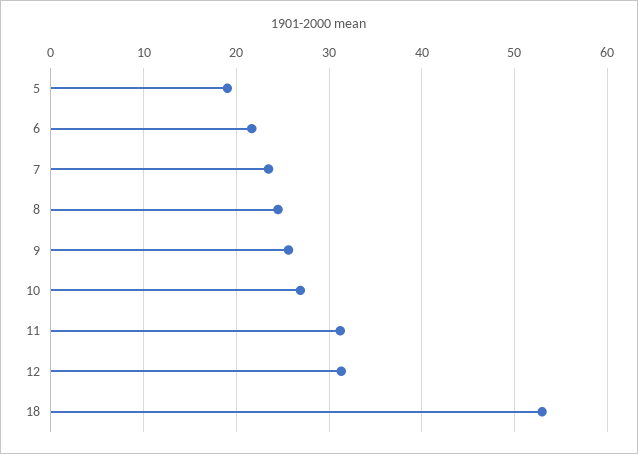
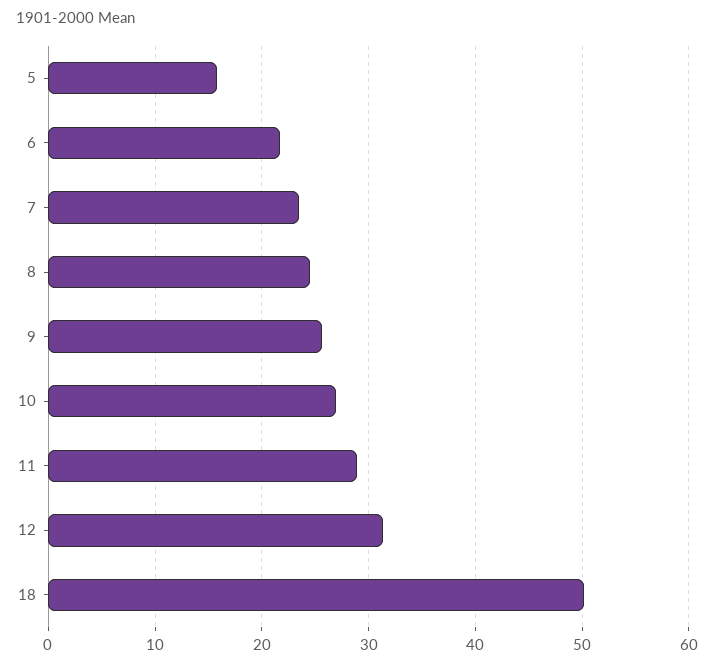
5: 19 -> 16
11: 31 -> 29
18: 53 -> 50

